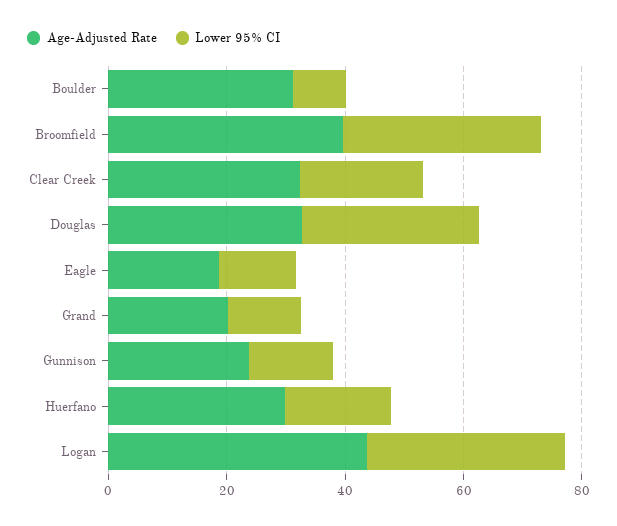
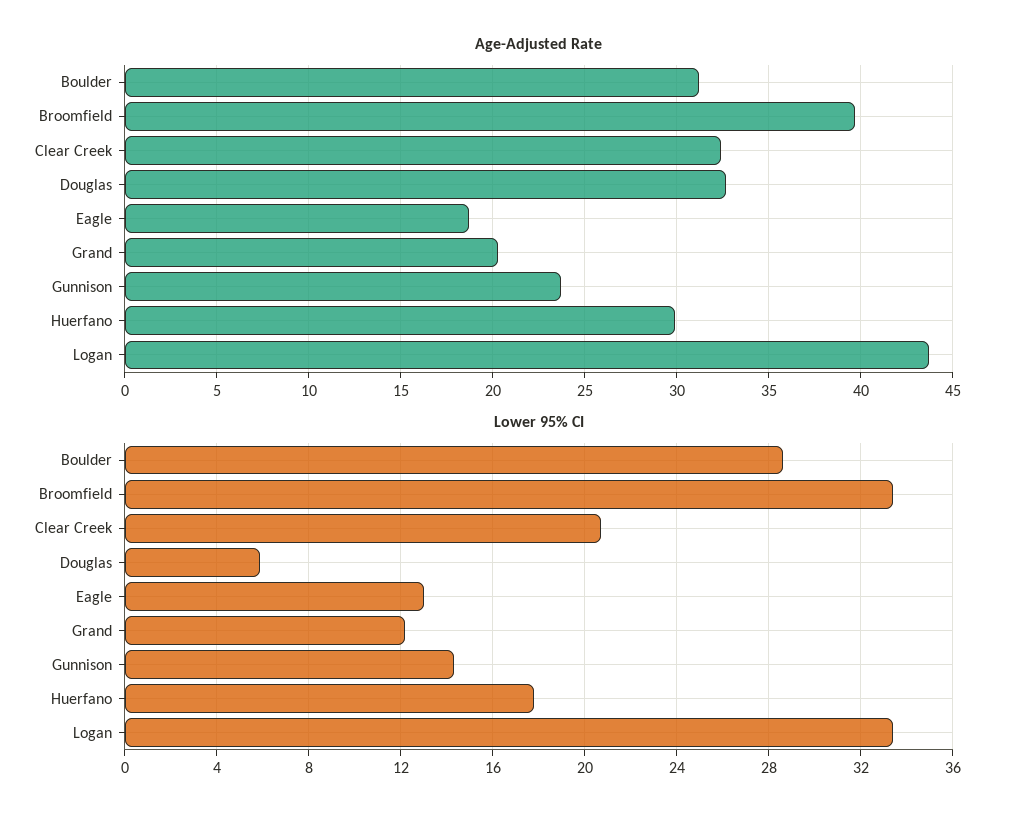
Lower 95% CI, Boulder: 10 -> 28.5
Lower 95% CI, Douglas: 30 -> 6

